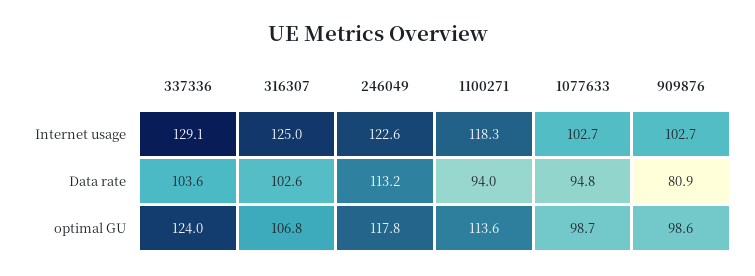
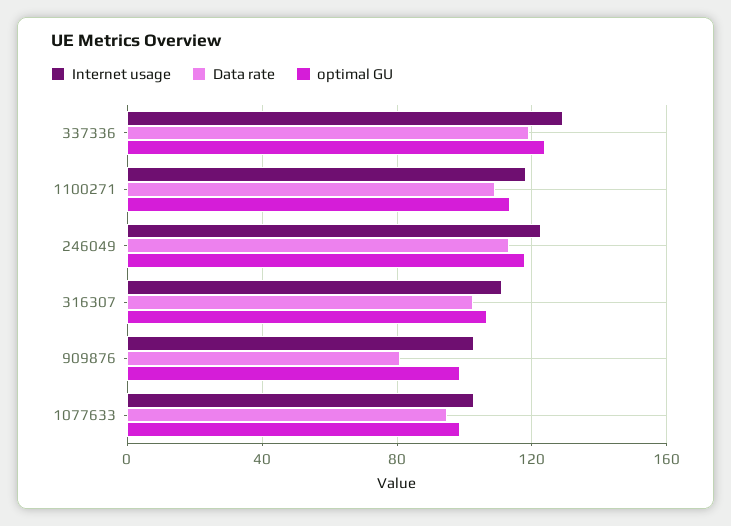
Internet usage, 316307: 125 -> 110
Data rate, 337336: 103.6 -> 120
Data rate, 1100271: 94 -> 110

